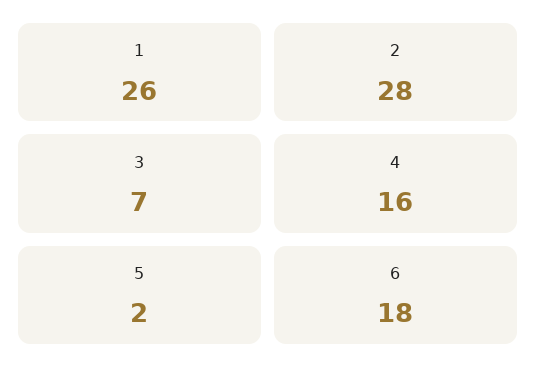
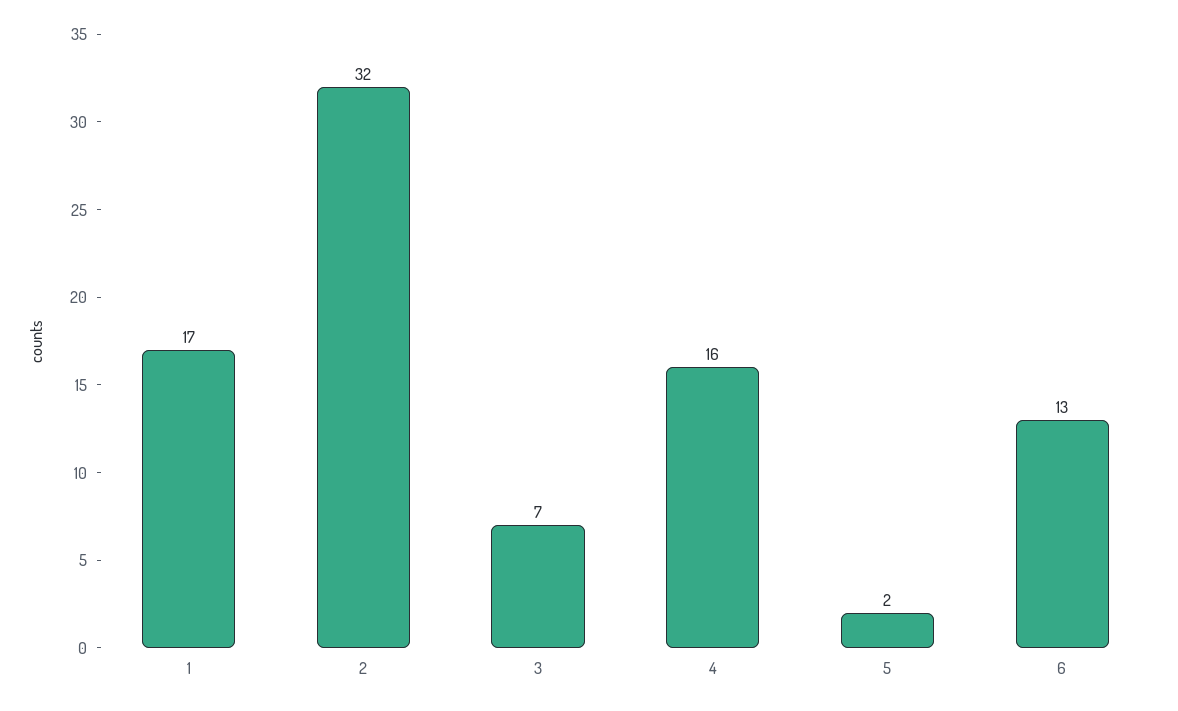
1: 26 -> 17
2: 28 -> 32
6: 18 -> 13

